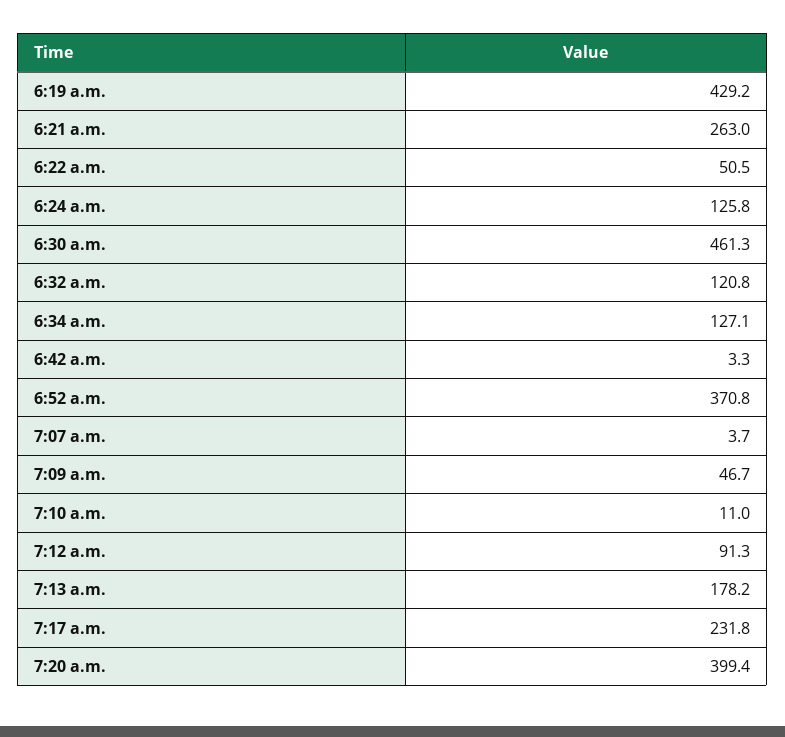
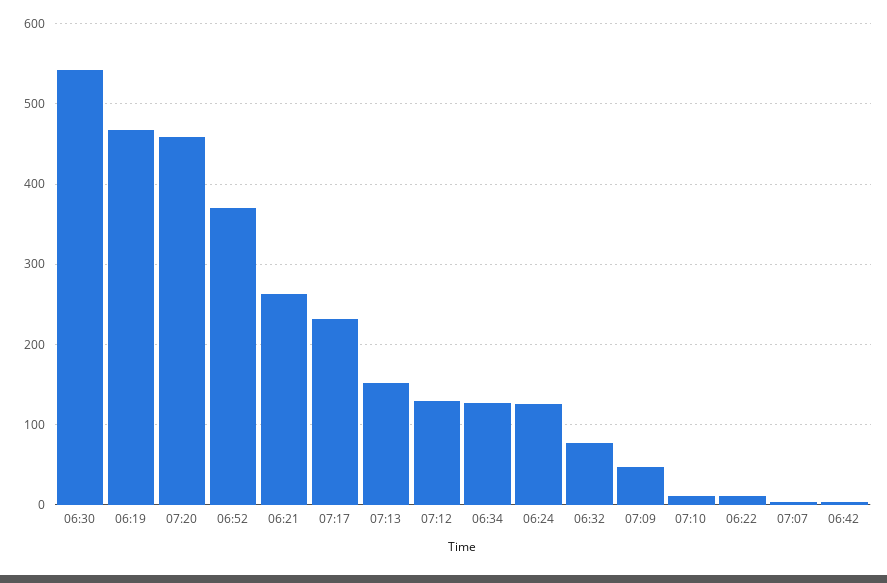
6:19 a.m.: 429.2 -> 470
6:22 a.m.: 50.5 -> 10
6:30 a.m.: 461.3 -> 540
6:32 a.m.: 120.8 -> 80
7:12 a.m.: 91.3 -> 130
7:13 a.m.: 178.2 -> 150
7:20 a.m.: 399.4 -> 460

